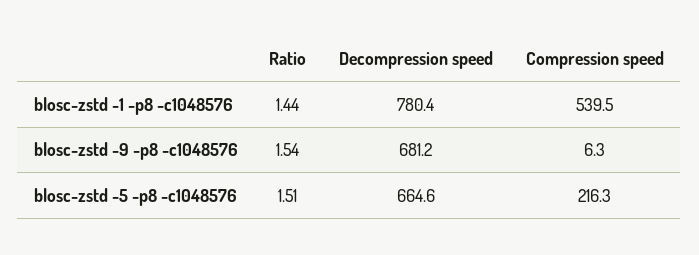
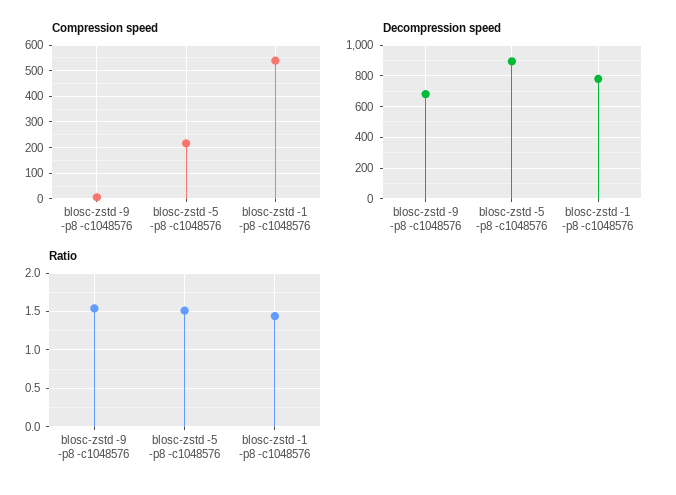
Decompression speed, blosc-zstd -5 -p8 -c1048576: 664.6 -> 900

